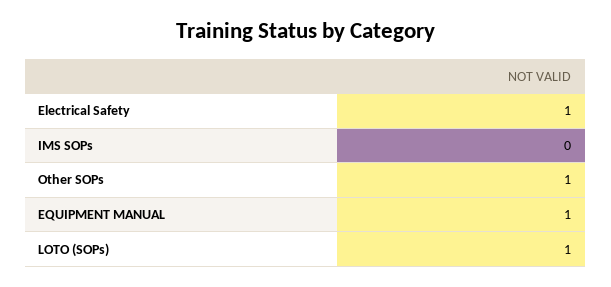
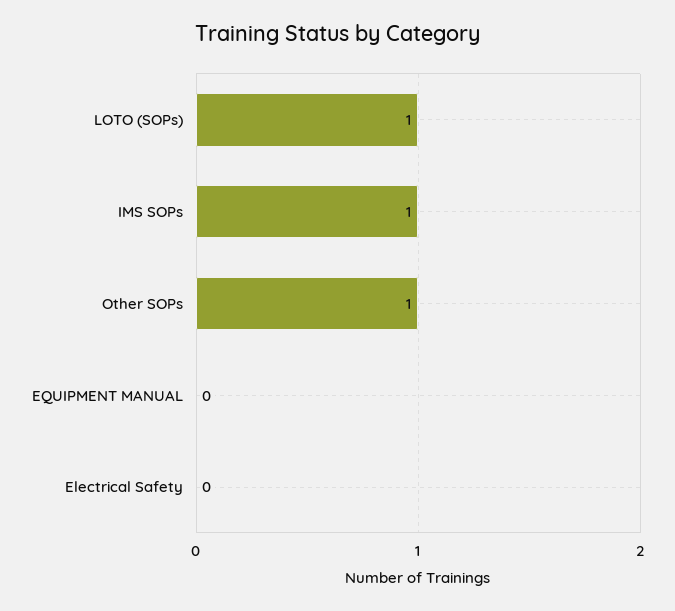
Electrical Safety: 1 -> 0
IMS SOPs: 0 -> 1
EQUIPMENT MANUAL: 1 -> 0

